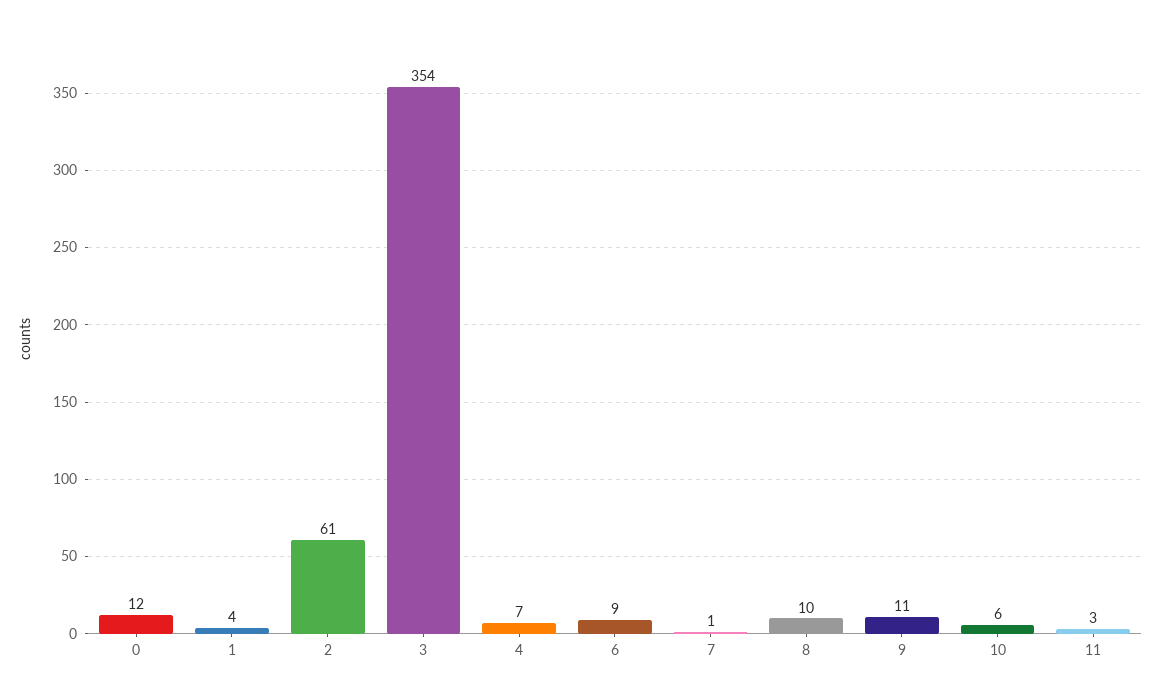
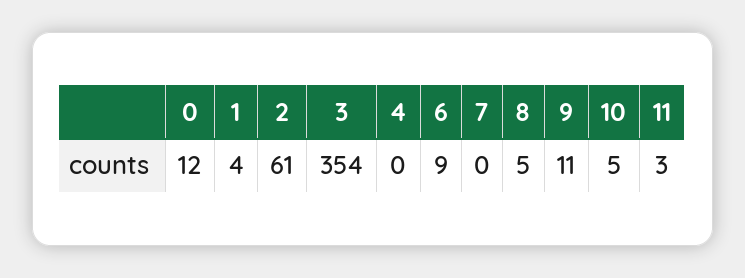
4: 7 -> 0
7: 1 -> 0
8: 10 -> 5
10: 6 -> 5

